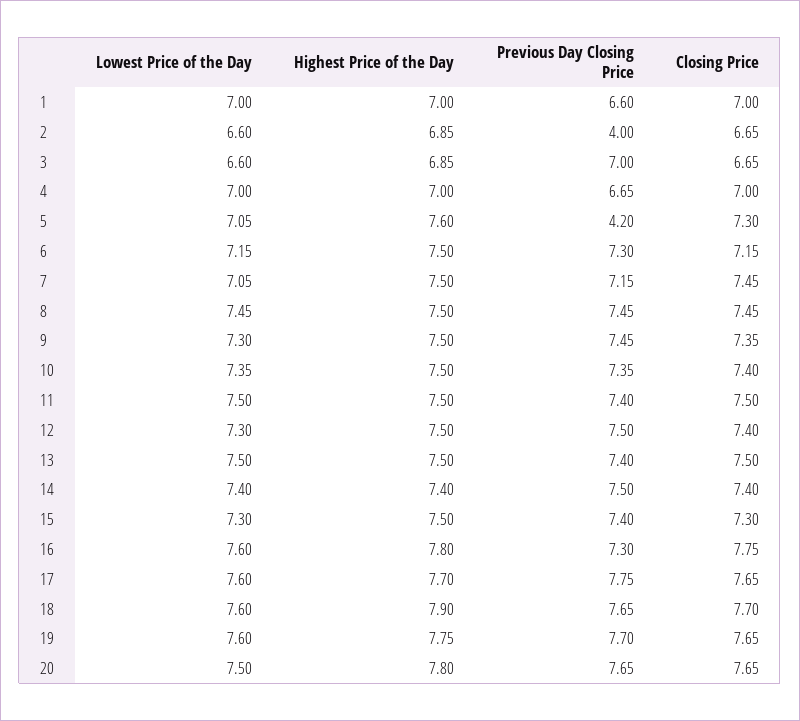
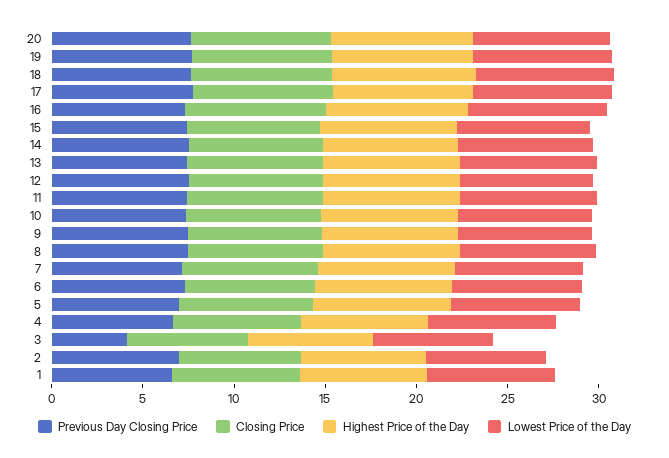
Previous Day Closing Price, 2: 4 -> 7
Previous Day Closing Price, 3: 7 -> 4
Previous Day Closing Price, 5: 4.2 -> 7

